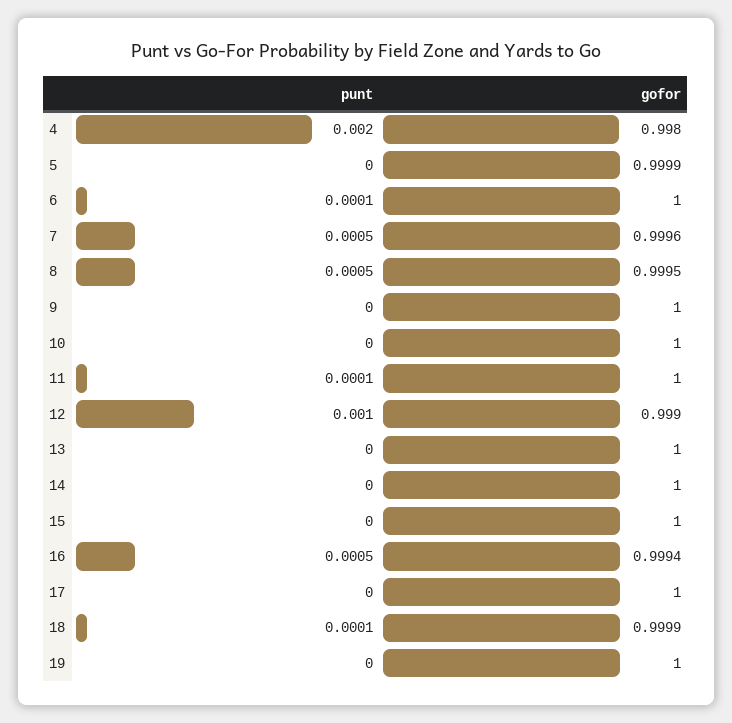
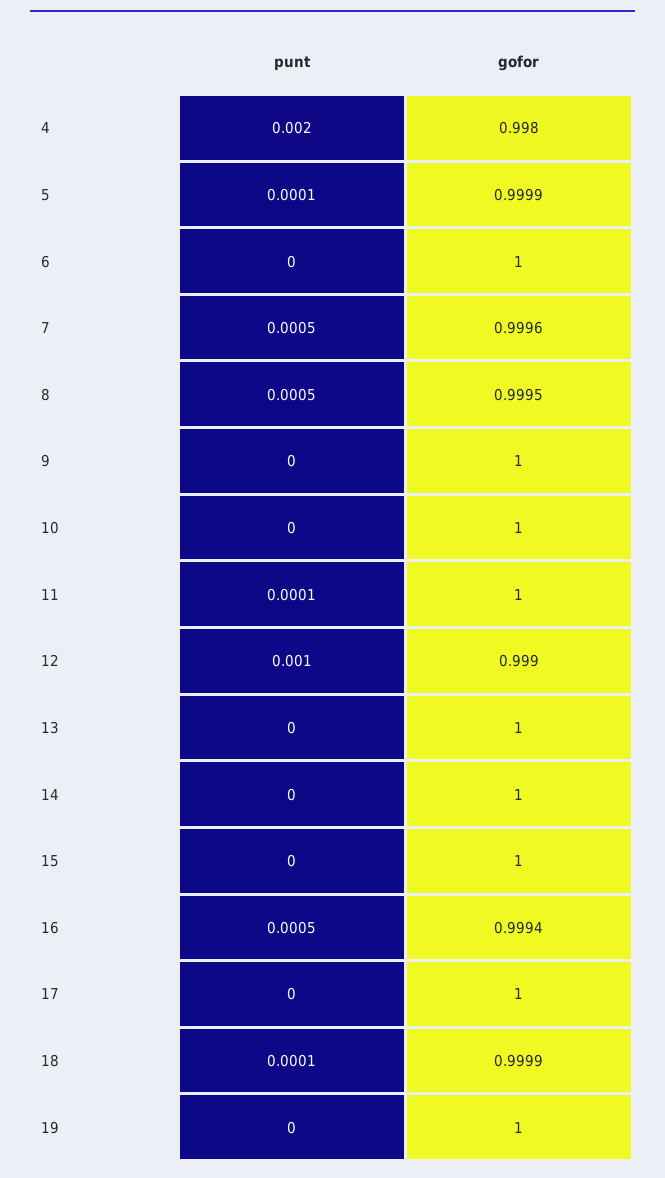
punt, 5: 0 -> 0.0001
punt, 6: 0.0001 -> 0

